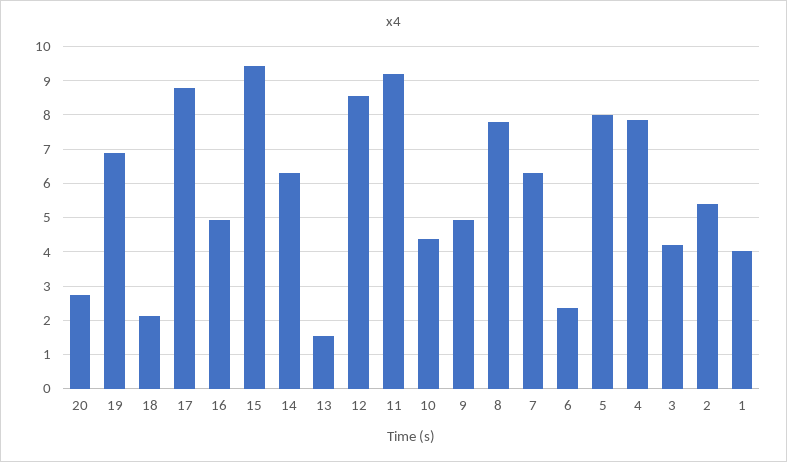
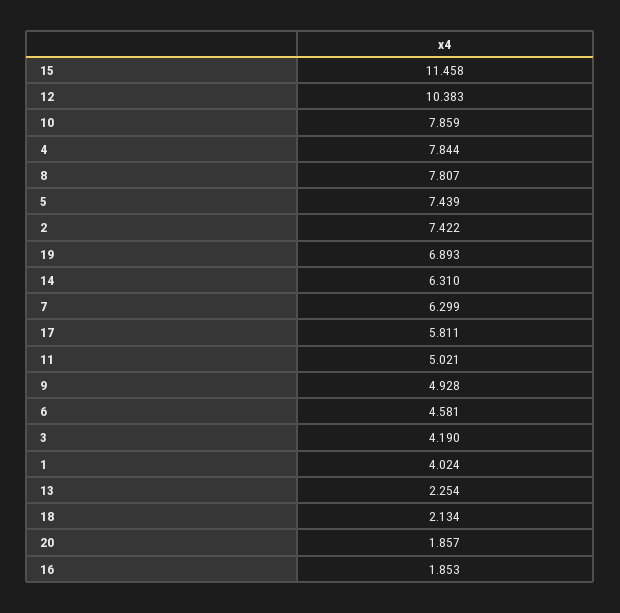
20: 2.8 -> 1.857
17: 8.8 -> 5.811
16: 5 -> 1.853
15: 9.4 -> 11.458
13: 1.6 -> 2.254
12: 8.6 -> 10.383
11: 9.2 -> 5.021
10: 4.4 -> 7.859
6: 2.4 -> 4.581
5: 8 -> 7.439
2: 5.4 -> 7.422

